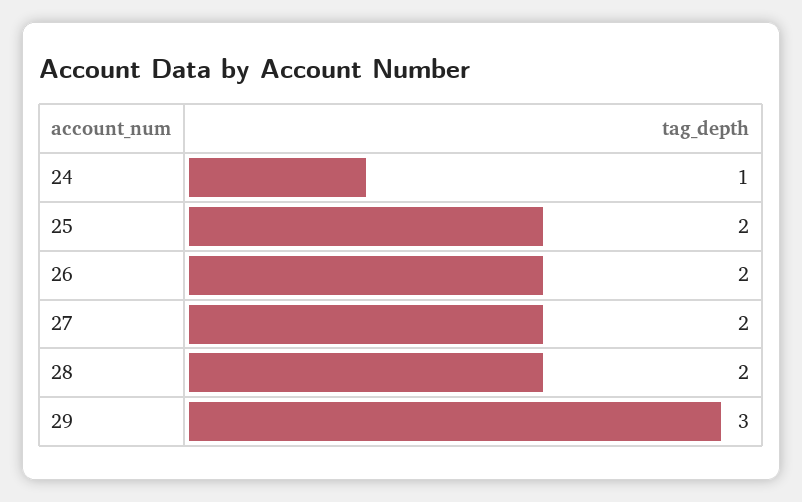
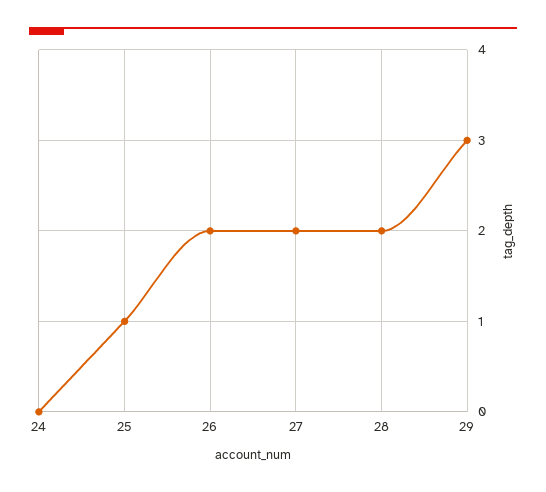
24: 1 -> 0
25: 2 -> 1

